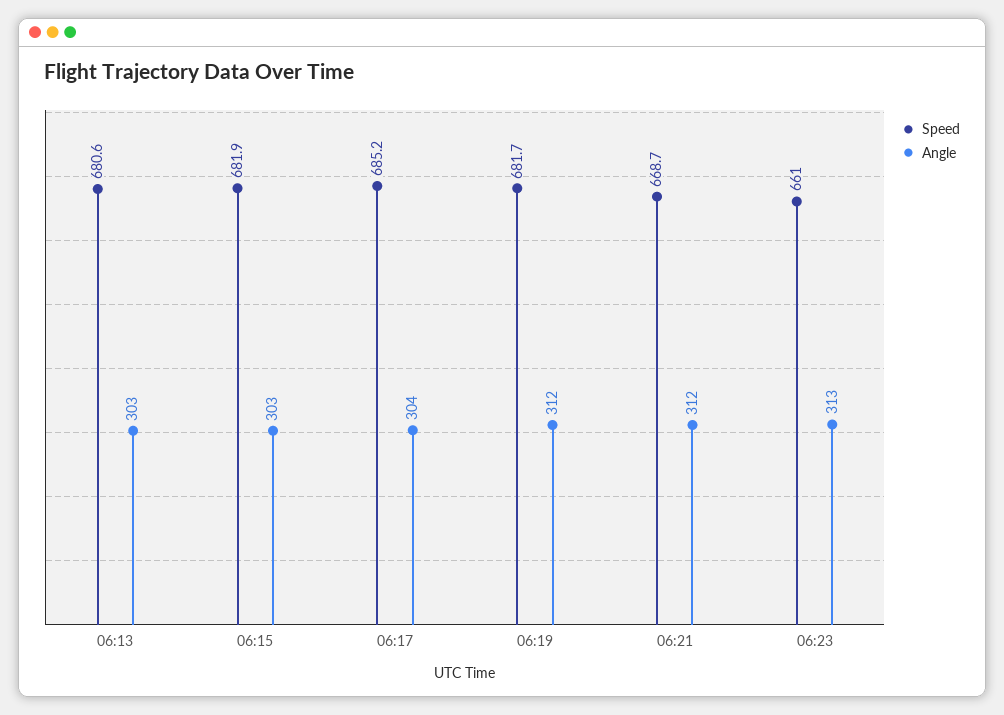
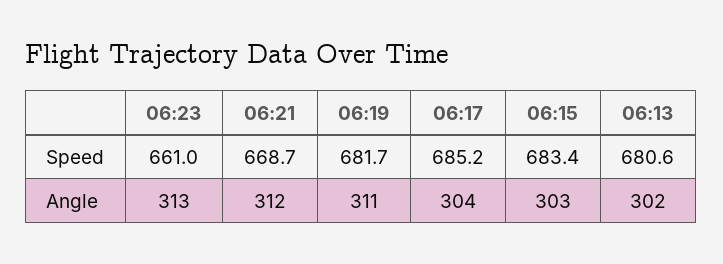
Angle, 06:13: 303 -> 302
Speed, 06:15: 681.9 -> 683.4
Angle, 06:19: 312 -> 311

